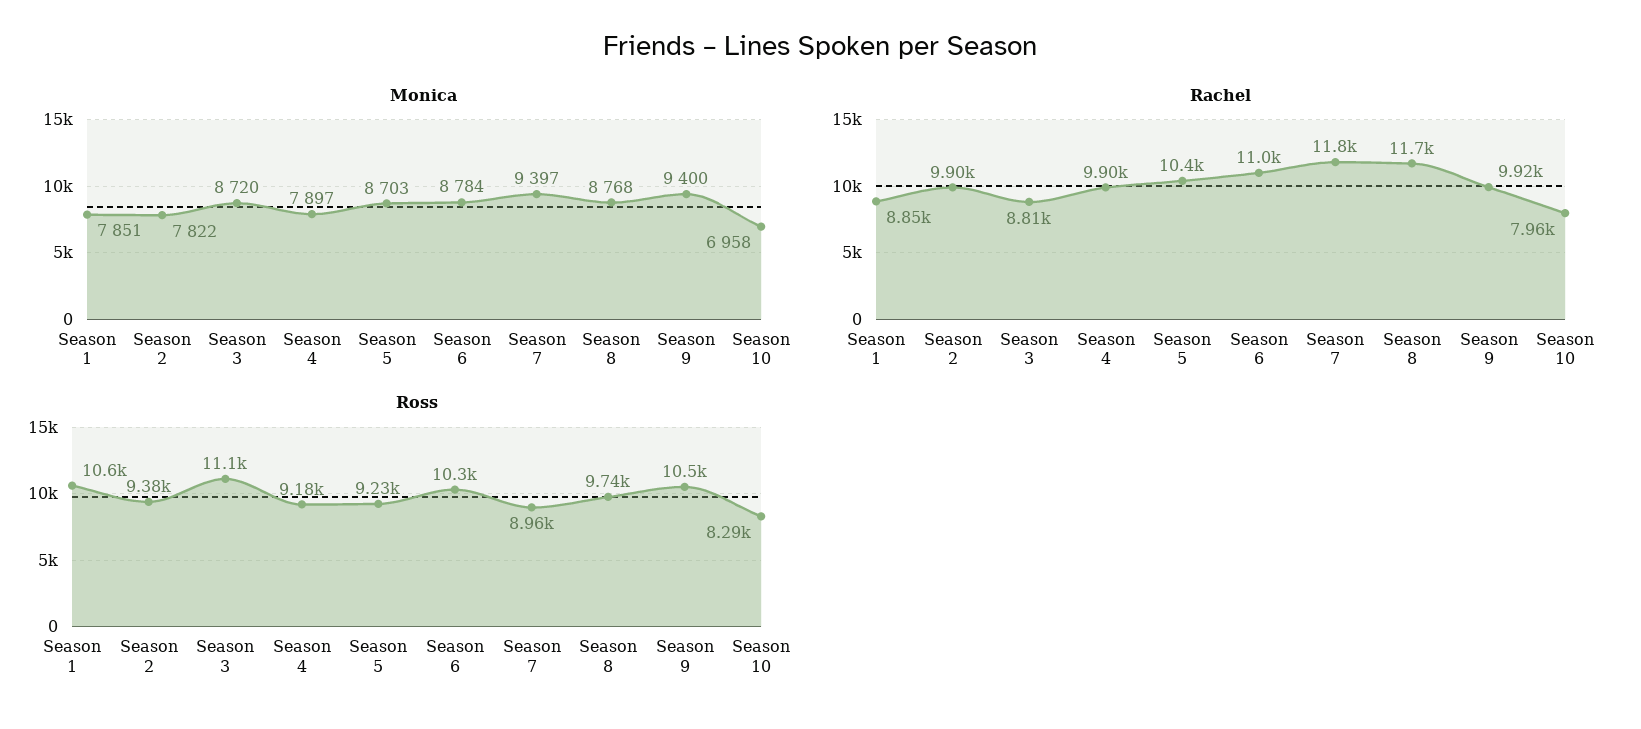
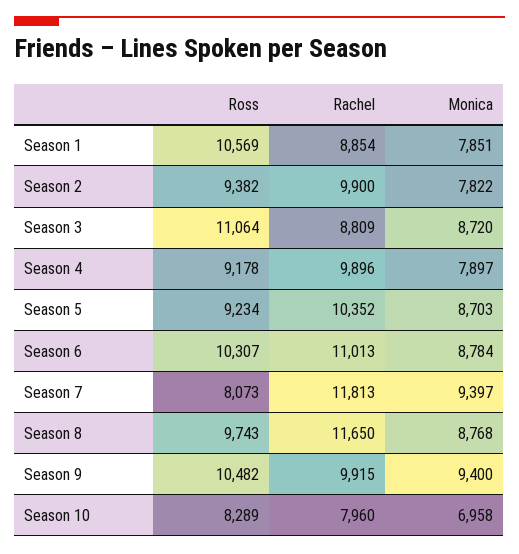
Ross, Season 7: 8960 -> 8073

